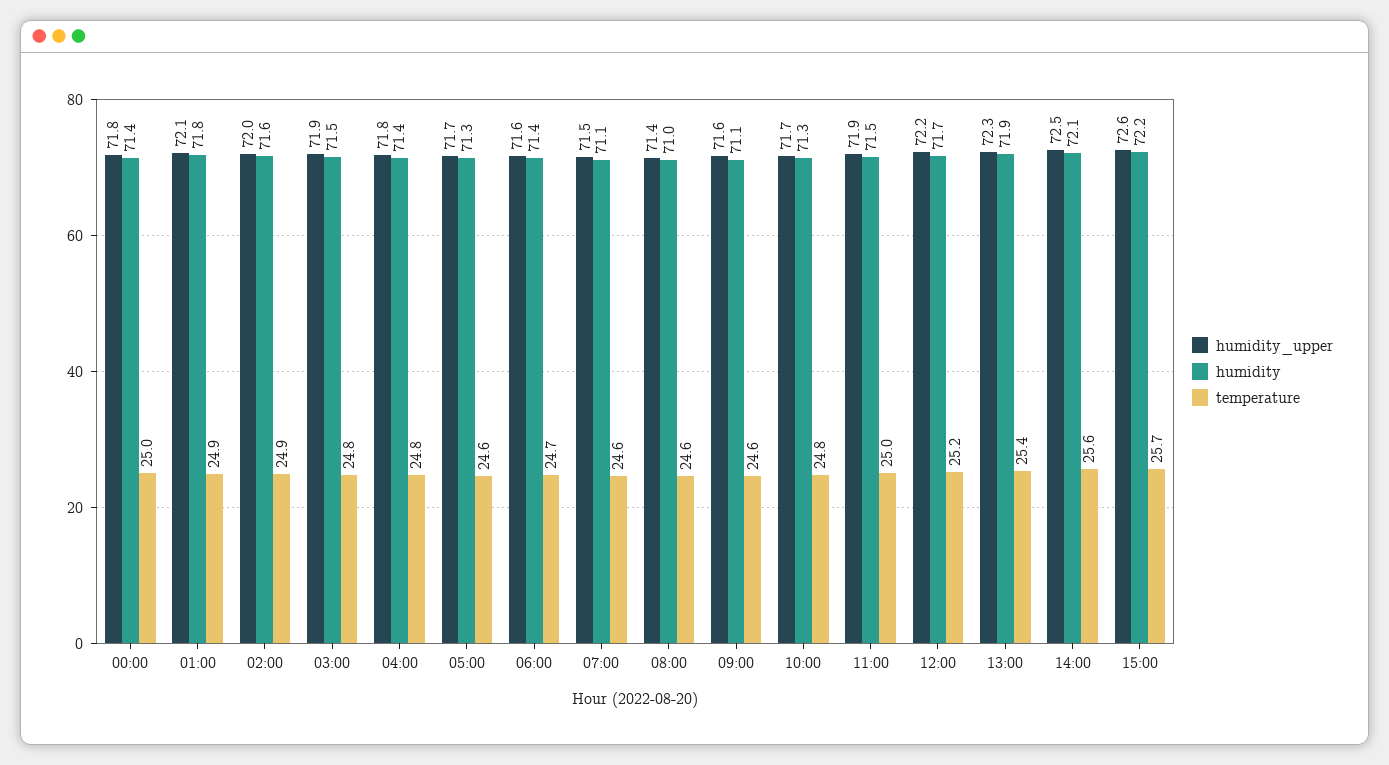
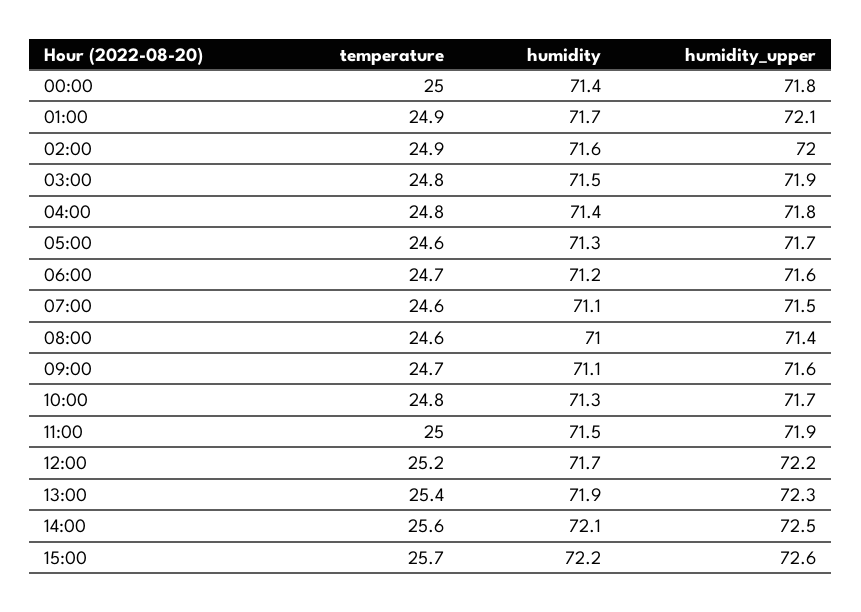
humidity, 01:00: 71.8 -> 71.7
humidity, 06:00: 71.4 -> 71.2
temperature, 09:00: 24.6 -> 24.7

